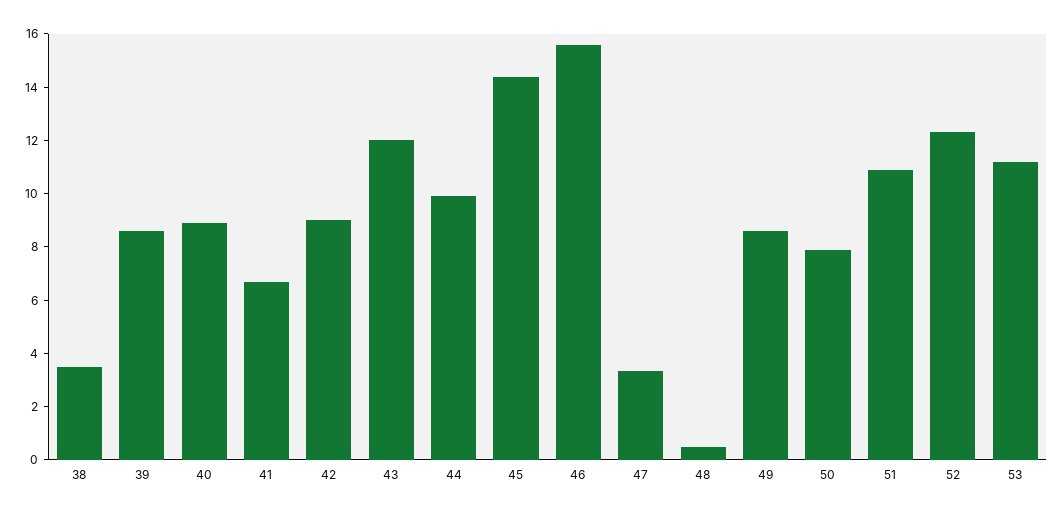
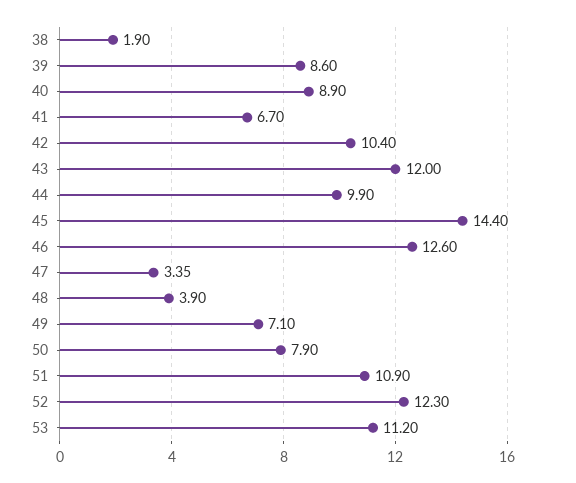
38: 3.5 -> 1.9
42: 9 -> 10.4
46: 15.5 -> 12.6
48: 0.5 -> 3.9
49: 8.5 -> 7.1

